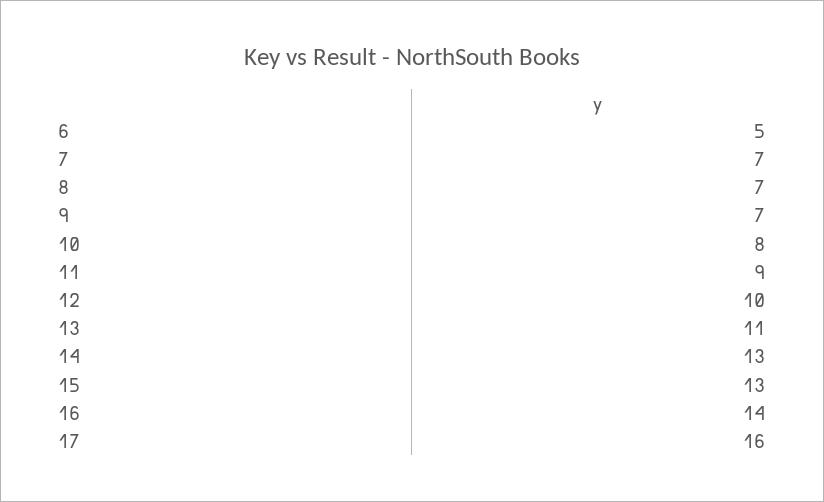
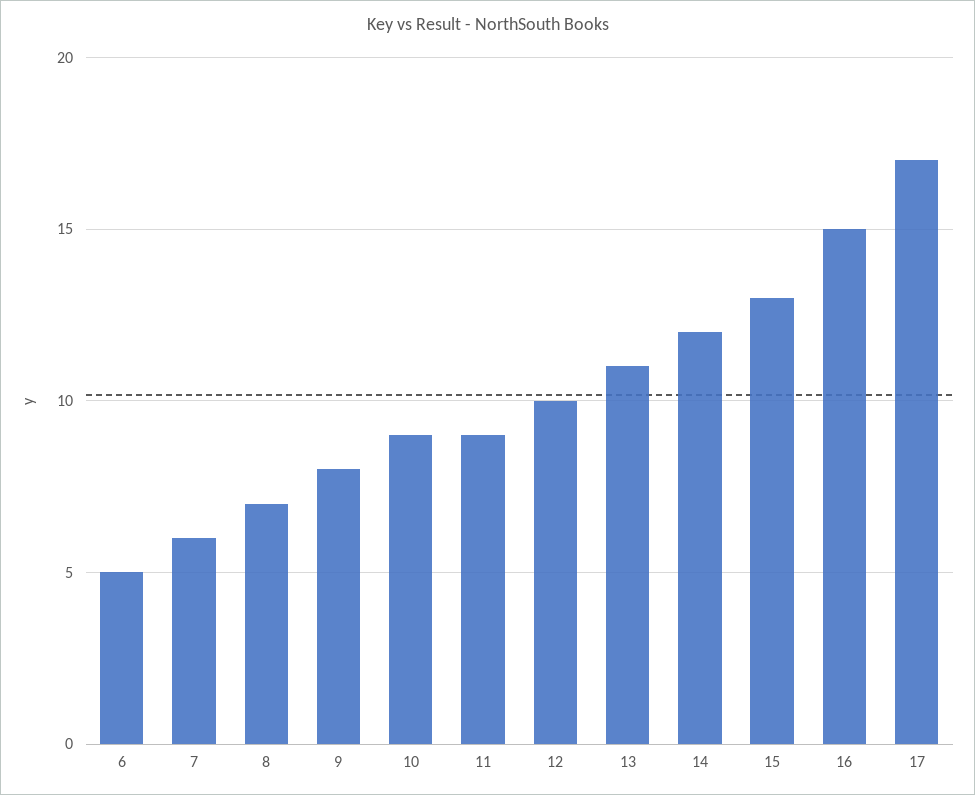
7: 7 -> 6
9: 7 -> 8
10: 8 -> 9
14: 13 -> 12
16: 14 -> 15
17: 16 -> 17

